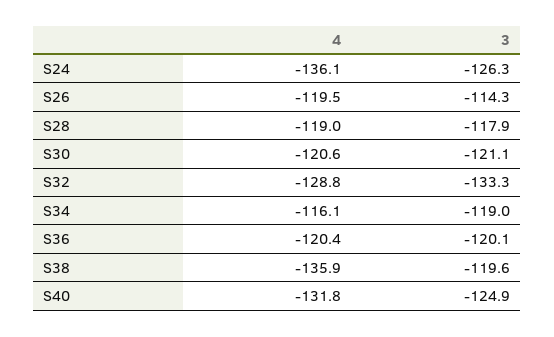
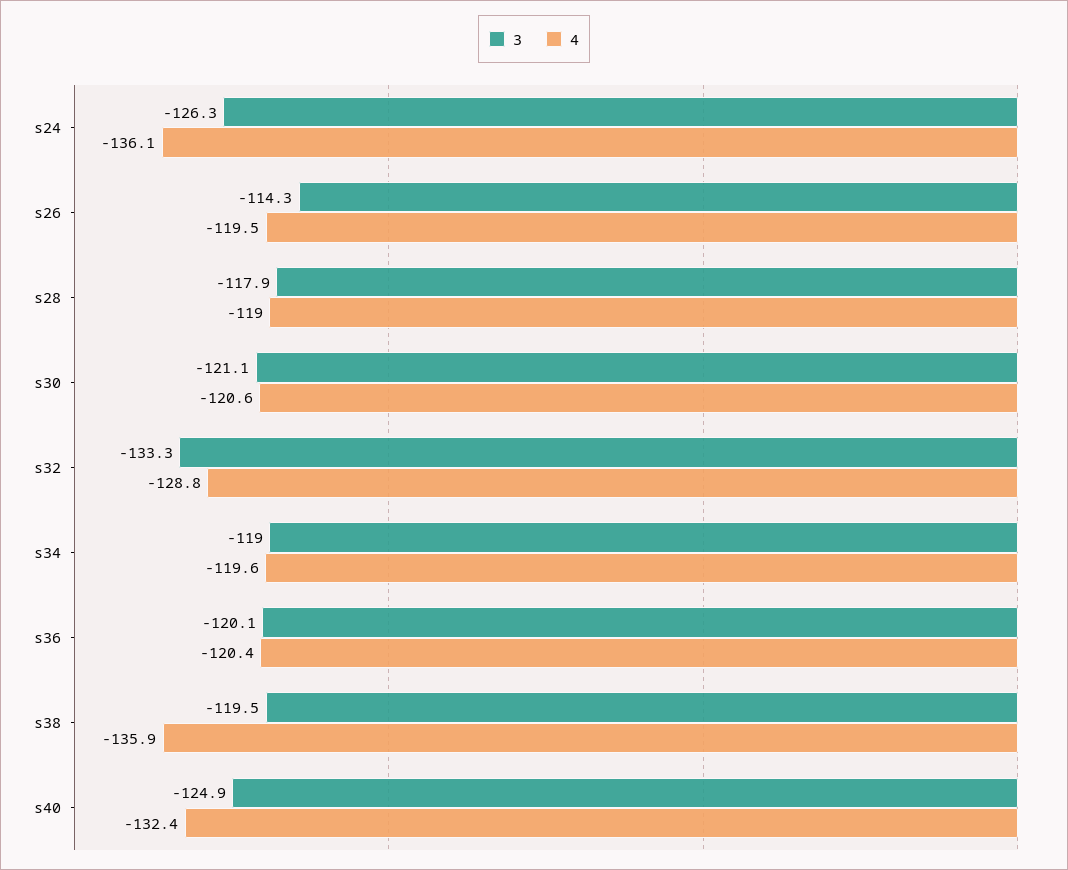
4, S34: -116.1 -> -119.6
3, S38: -119.6 -> -119.5
4, S40: -131.8 -> -132.4

